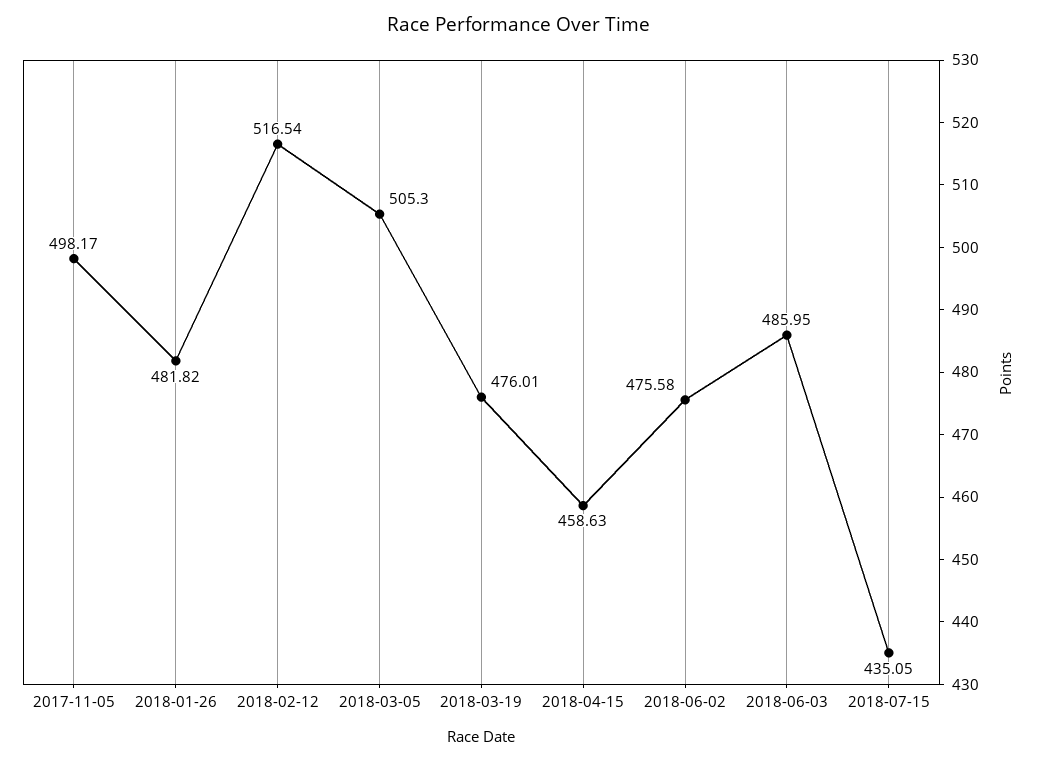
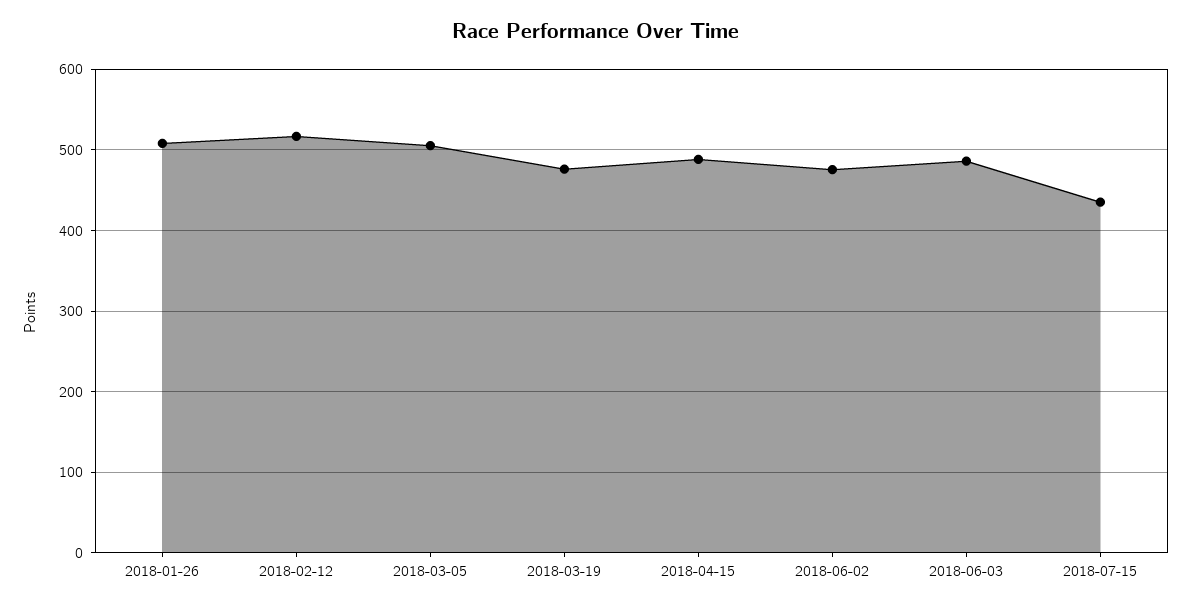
2017-11-05: 498.17 -> none
2018-01-26: 481.82 -> 510
2018-04-15: 458.63 -> 490

